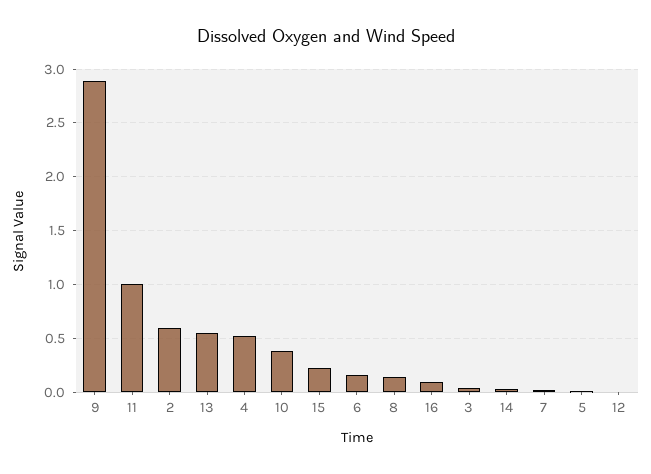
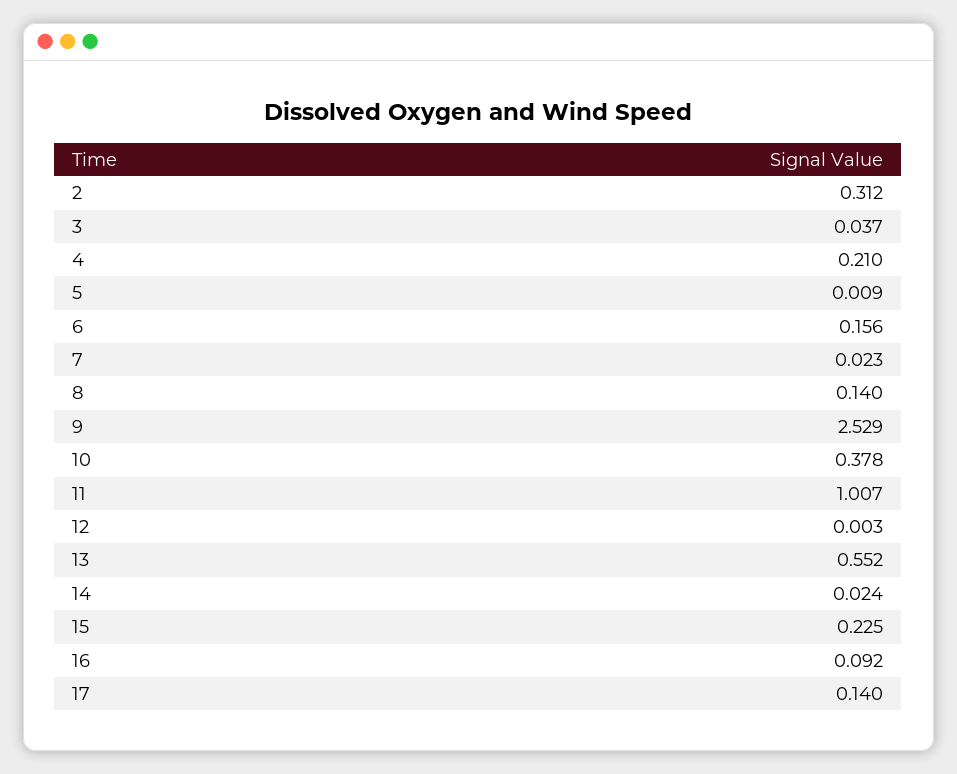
9: 2.9 -> 2.529
2: 0.6 -> 0.312
4: 0.5 -> 0.21
17: none -> 0.14

